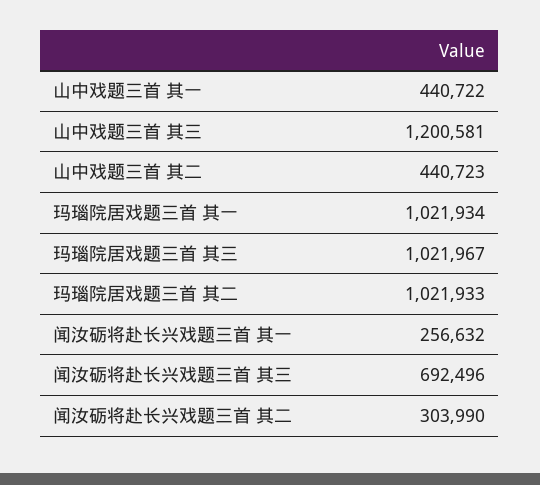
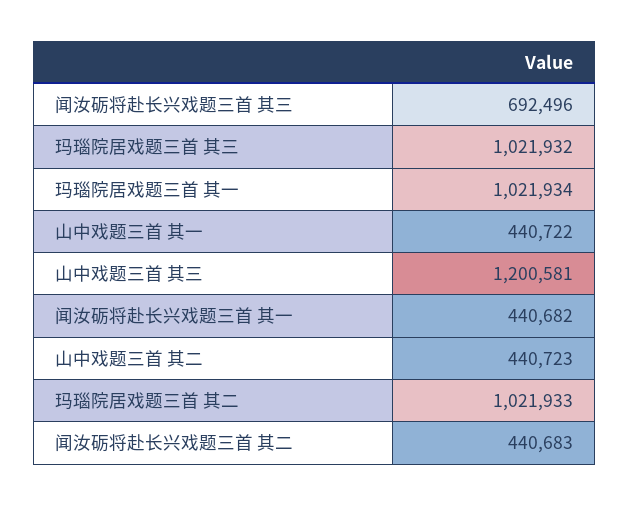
玛瑙院居戏题三首 其三: 1021967 -> 1021932
闻汝砺将赴长兴戏题三首 其一: 256632 -> 440682
闻汝砺将赴长兴戏题三首 其二: 303990 -> 440683

